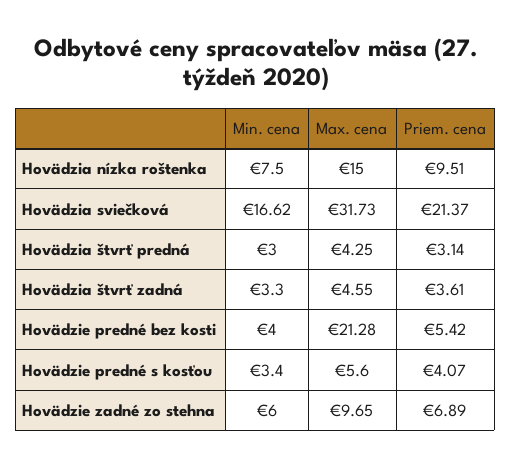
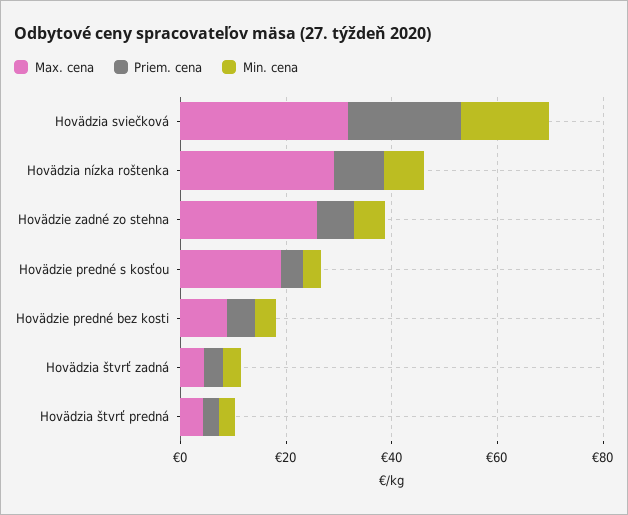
Max. cena, Hovädzia nízka roštenka: 15 -> 30
Max. cena, Hovädzie predné bez kosti: 21.28 -> 10
Max. cena, Hovädzie predné s kosťou: 5.6 -> 20
Max. cena, Hovädzie zadné zo stehna: 9.65 -> 25

